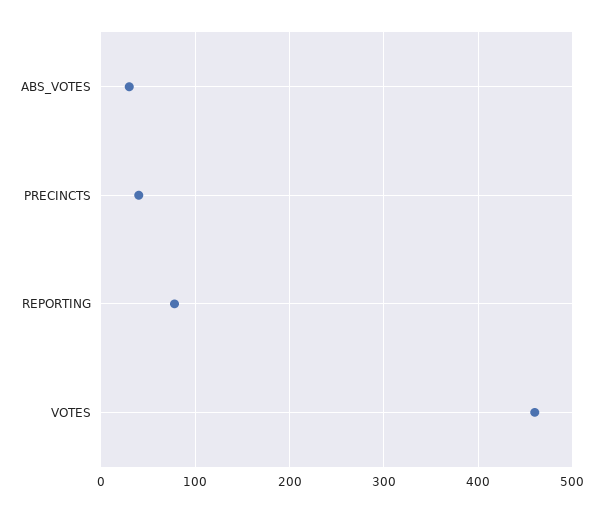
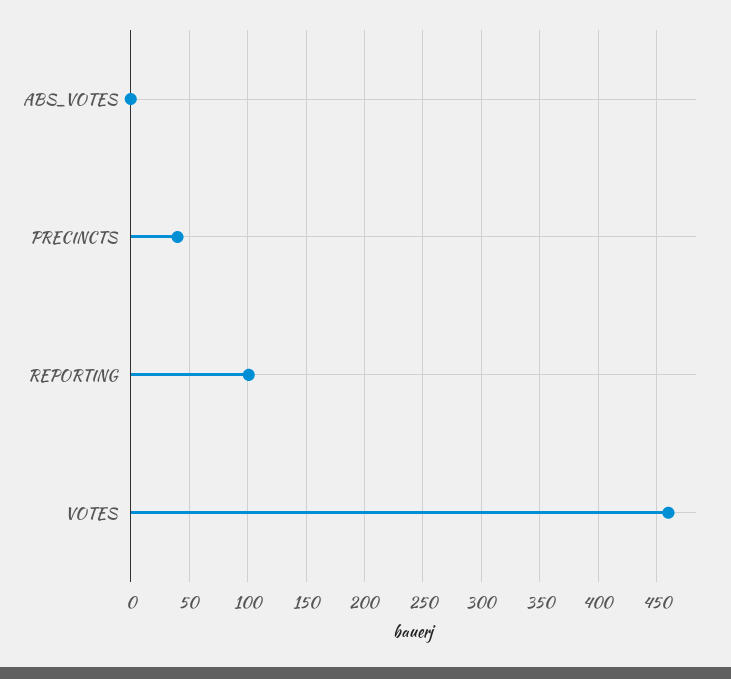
ABS_VOTES: 30 -> 0
REPORTING: 80 -> 100

